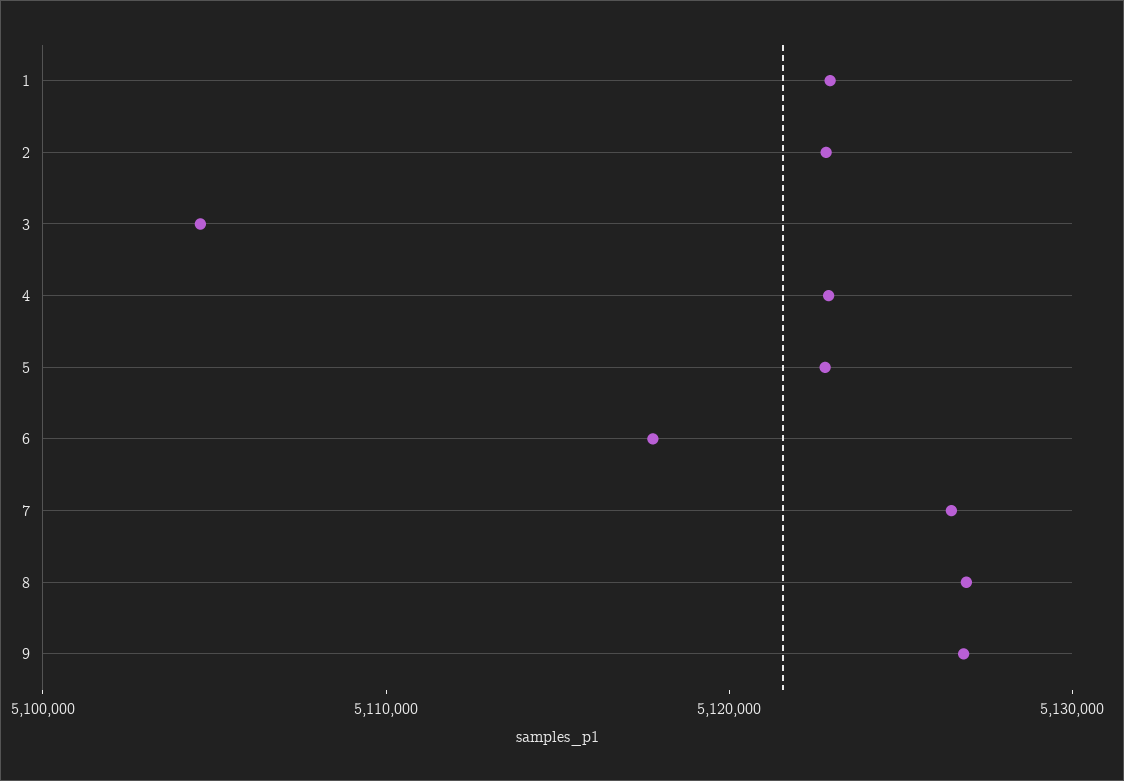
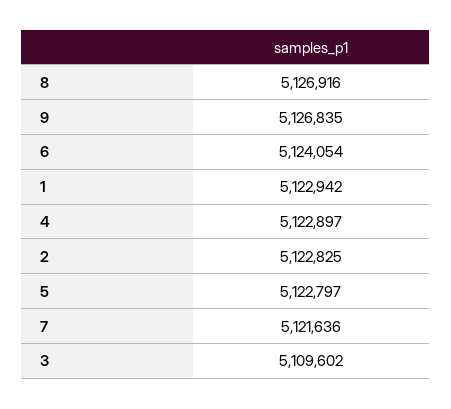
3: 5104000 -> 5109602
6: 5118000 -> 5124054
7: 5126000 -> 5121636

